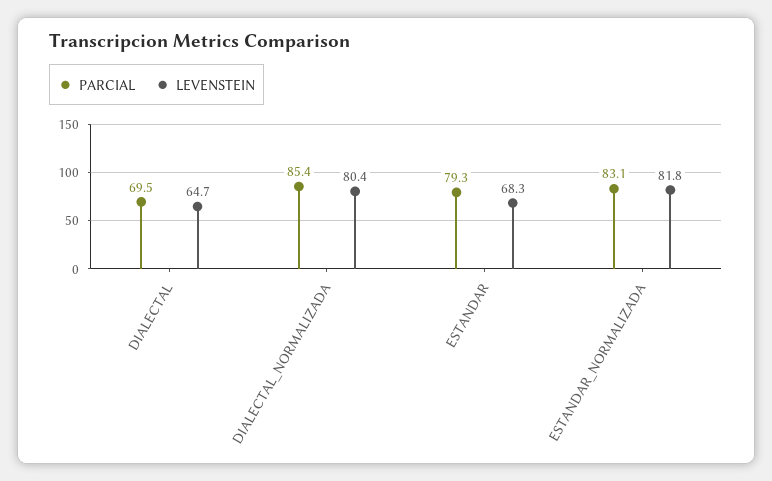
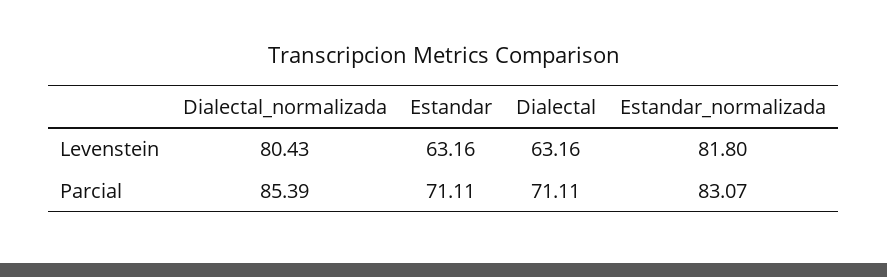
PARCIAL, DIALECTAL: 69.5 -> 71.11
LEVENSTEIN, DIALECTAL: 64.7 -> 63.16
PARCIAL, ESTANDAR: 79.3 -> 71.11
LEVENSTEIN, ESTANDAR: 68.3 -> 63.16

